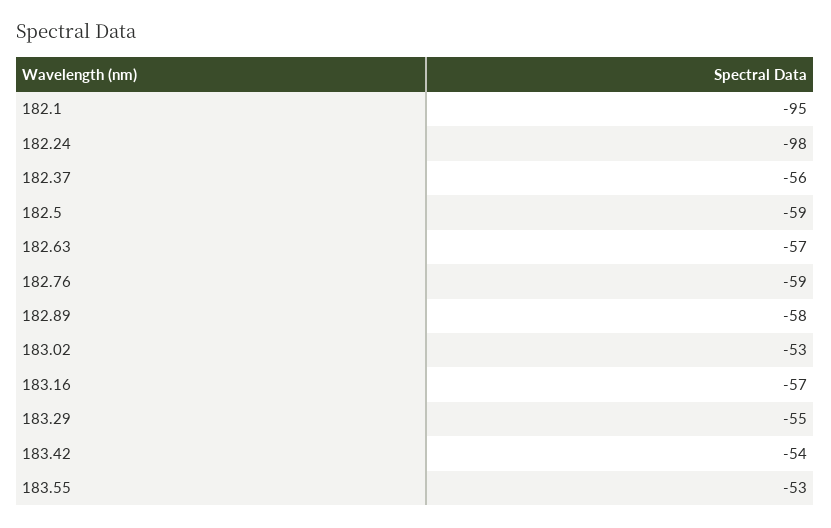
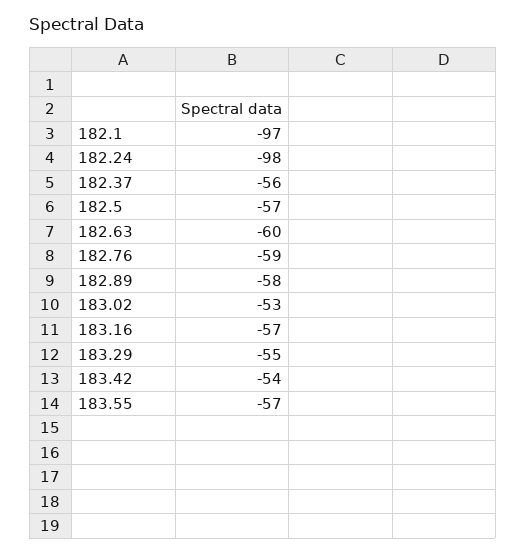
182.1: -95 -> -97
182.5: -59 -> -57
182.63: -57 -> -60
183.55: -53 -> -57

